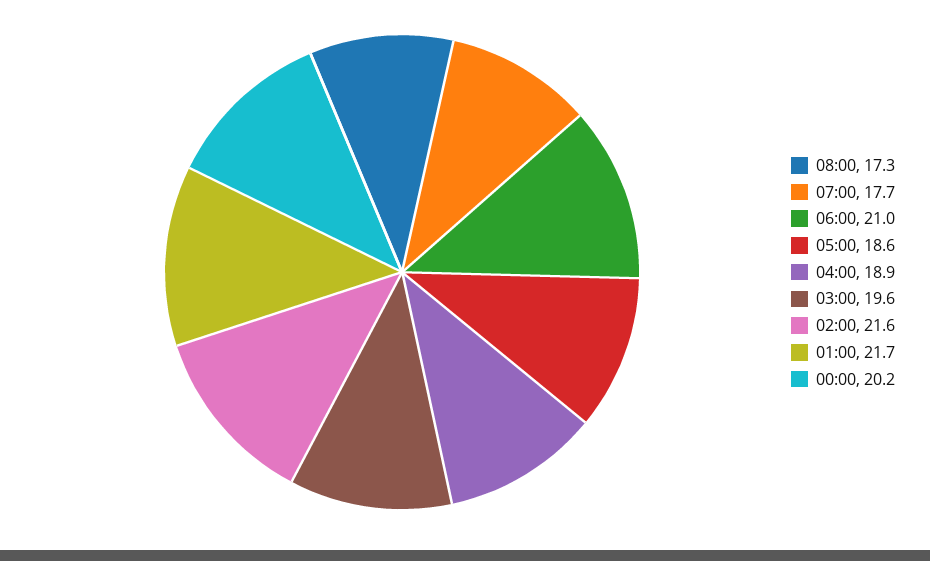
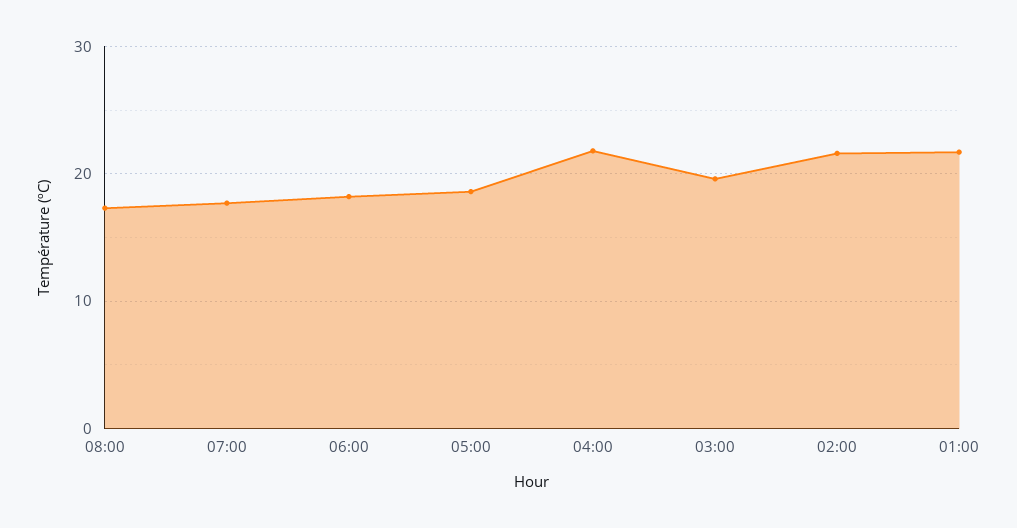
06:00: 21 -> 18
04:00: 18.9 -> 22
00:00: 20.2 -> none

